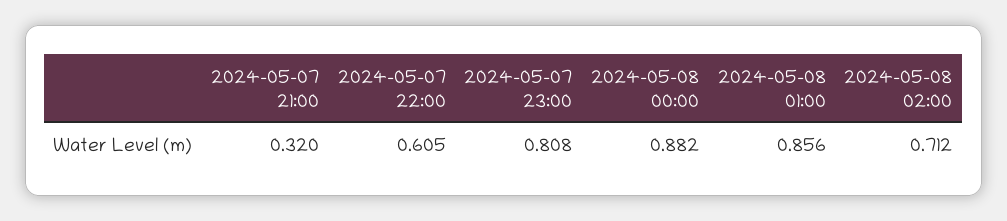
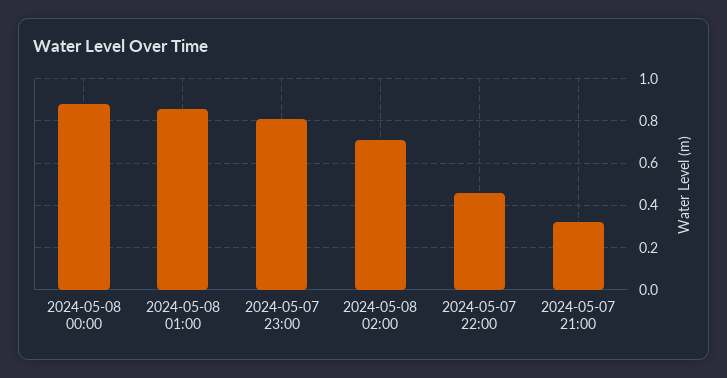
2024-05-07 22:00: 0.605 -> 0.45

